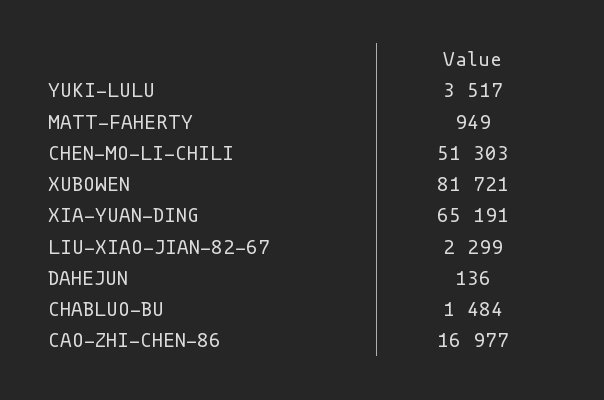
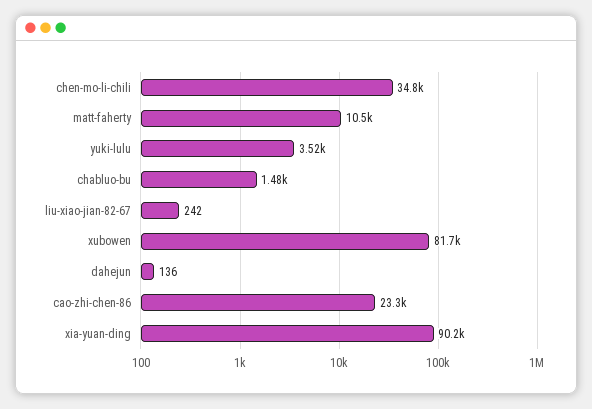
MATT-FAHERTY: 949 -> 10500
CHEN-MO-LI-CHILI: 51303 -> 34800
XIA-YUAN-DING: 65191 -> 90200
LIU-XIAO-JIAN-82-67: 2299 -> 242
CAO-ZHI-CHEN-86: 16977 -> 23300

